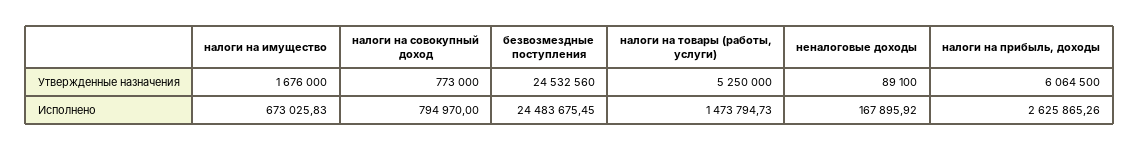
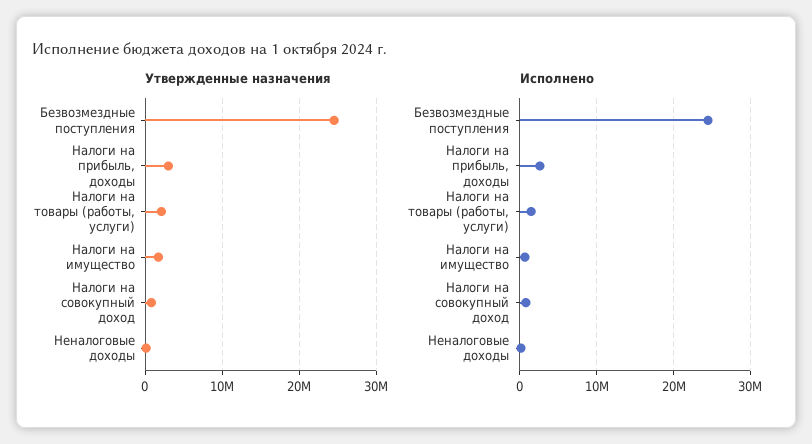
Утвержденные назначения, налоги на товары (работы, услуги): 5250000 -> 2000000
Утвержденные назначения, налоги на прибыль, доходы: 6064500 -> 3000000

